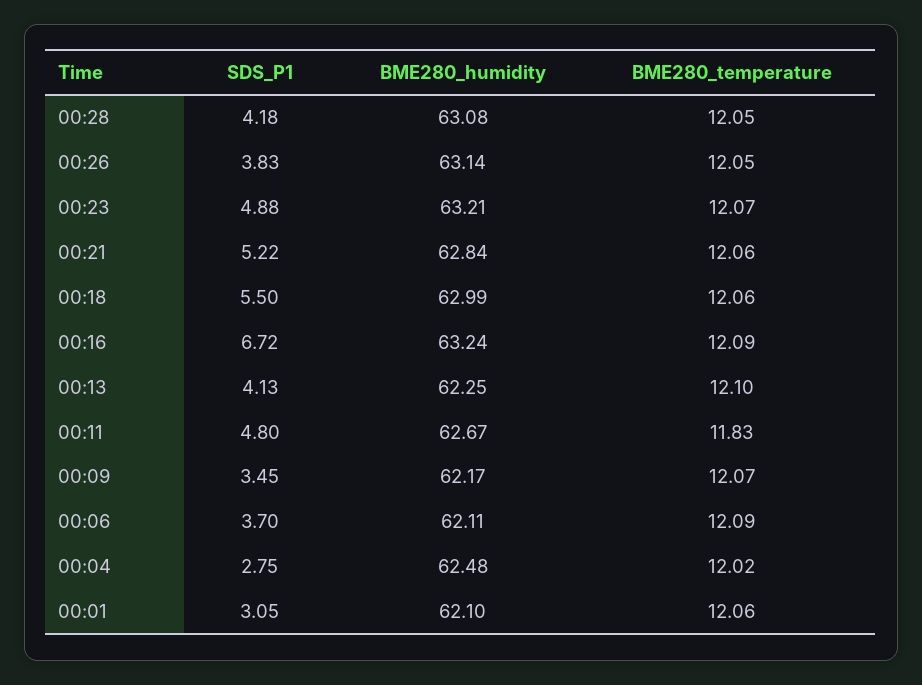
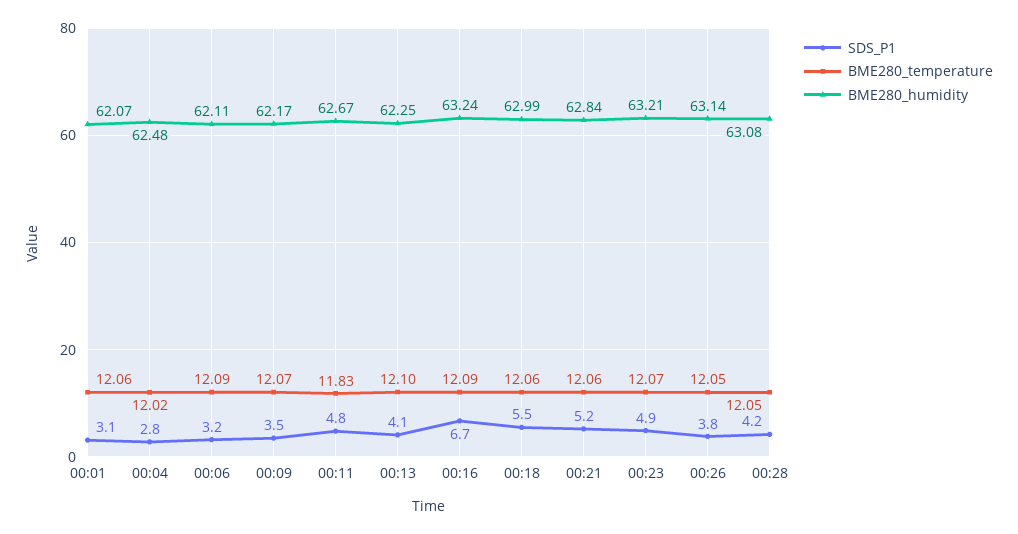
SDS_P1, 00:06: 3.7 -> 3.2
BME280_humidity, 00:01: 62.1 -> 62.07

